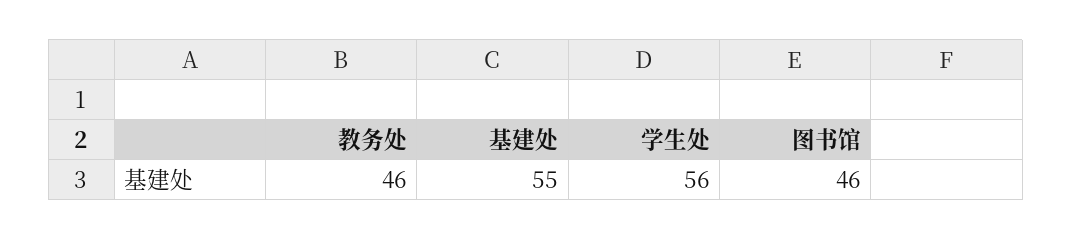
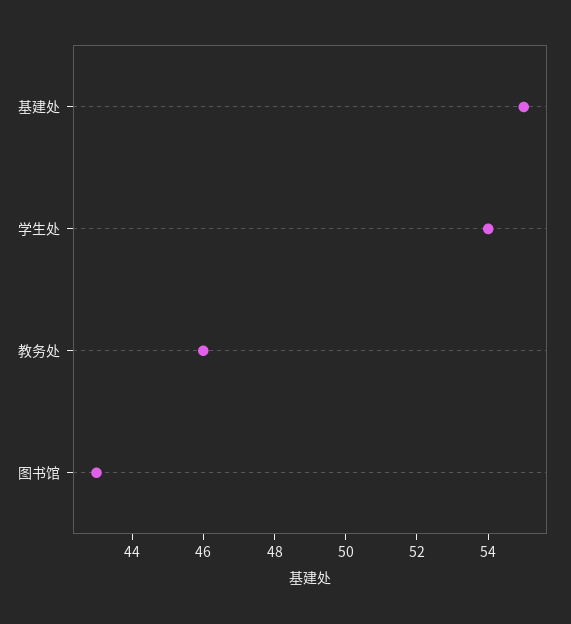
学生处: 56 -> 54
图书馆: 46 -> 43

